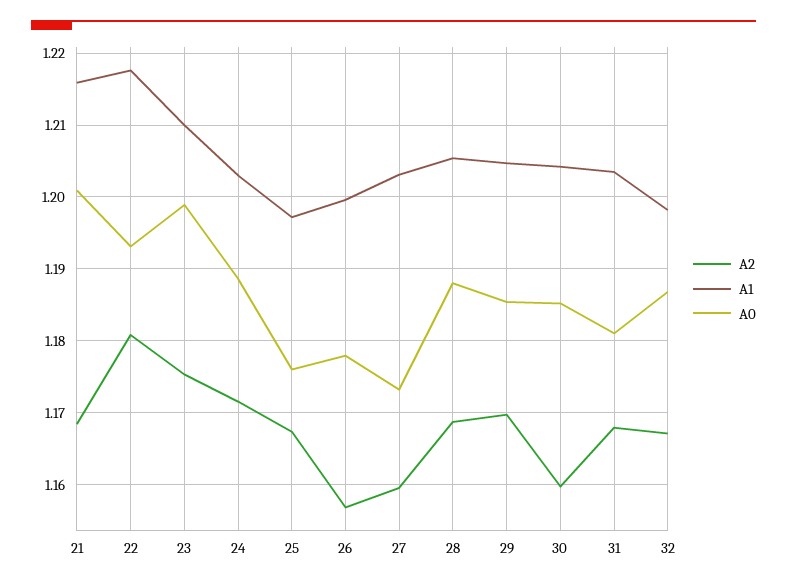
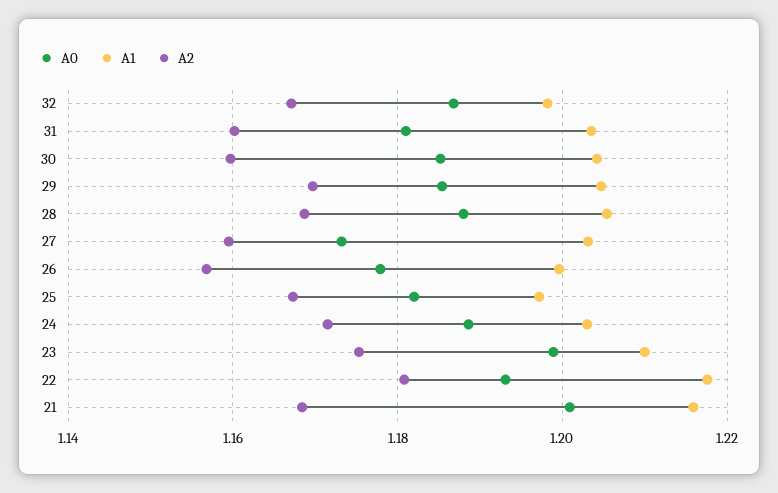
A0, 25: 1.176 -> 1.182
A2, 31: 1.168 -> 1.16

